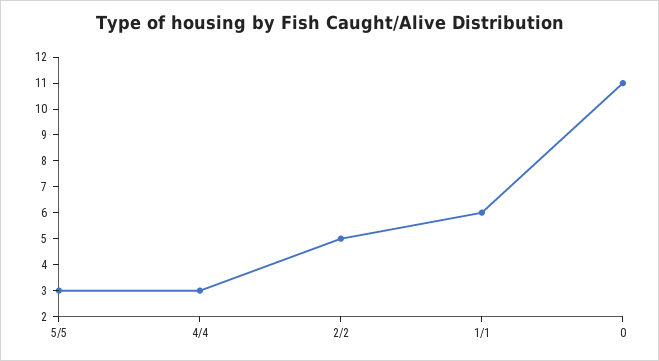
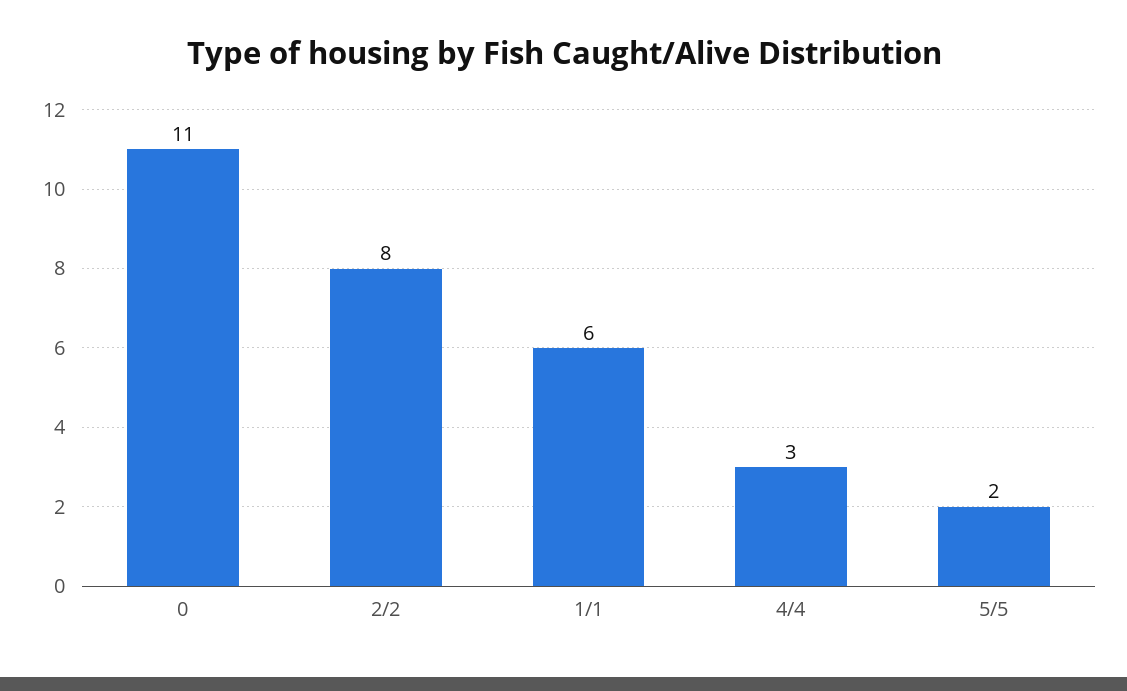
5/5: 3 -> 2
2/2: 5 -> 8

